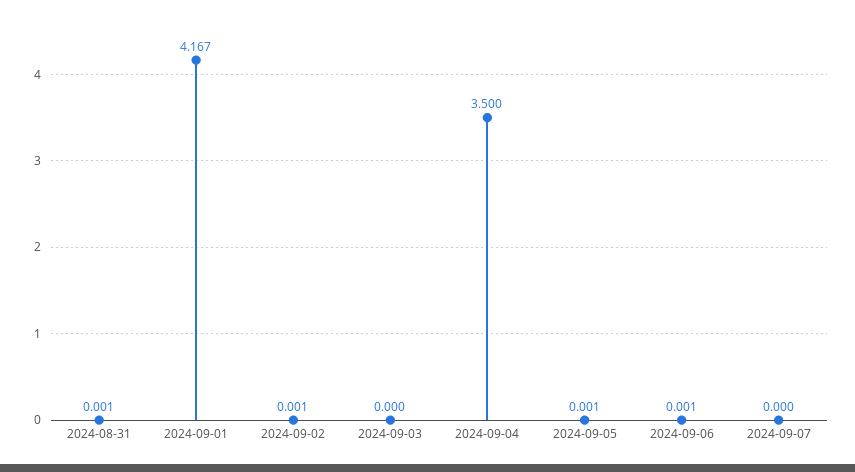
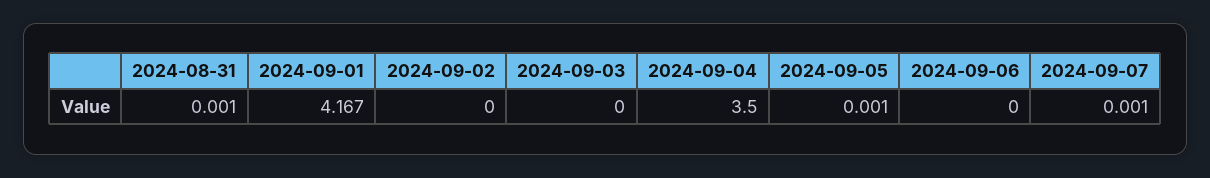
2024-09-02: 0.001 -> 0
2024-09-06: 0.001 -> 0
2024-09-07: 0 -> 0.001

